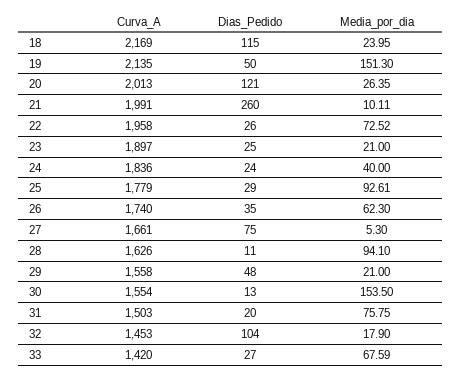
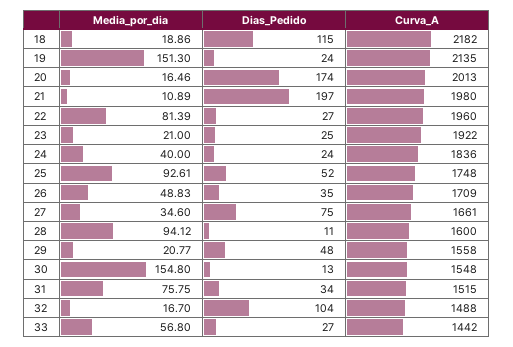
Curva_A, 18: 2169 -> 2182
Media_por_dia, 18: 23.95 -> 18.86
Dias_Pedido, 19: 50 -> 24
Dias_Pedido, 20: 121 -> 174
Media_por_dia, 20: 26.35 -> 16.46
Curva_A, 21: 1991 -> 1980
Dias_Pedido, 21: 260 -> 197
Media_por_dia, 21: 10.11 -> 10.89
Curva_A, 22: 1958 -> 1960
Dias_Pedido, 22: 26 -> 27
Media_por_dia, 22: 72.52 -> 81.39
Curva_A, 23: 1897 -> 1922
Curva_A, 25: 1779 -> 1748
Dias_Pedido, 25: 29 -> 52
Curva_A, 26: 1740 -> 1709
Media_por_dia, 26: 62.3 -> 48.83
Media_por_dia, 27: 5.3 -> 34.6
Curva_A, 28: 1626 -> 1600
Media_por_dia, 28: 94.1 -> 94.12
Media_por_dia, 29: 21 -> 20.77
Curva_A, 30: 1554 -> 1548
Media_por_dia, 30: 153.5 -> 154.8
Curva_A, 31: 1503 -> 1515
Dias_Pedido, 31: 20 -> 34
Curva_A, 32: 1453 -> 1488
Media_por_dia, 32: 17.9 -> 16.7
Curva_A, 33: 1420 -> 1442
Media_por_dia, 33: 67.59 -> 56.8

